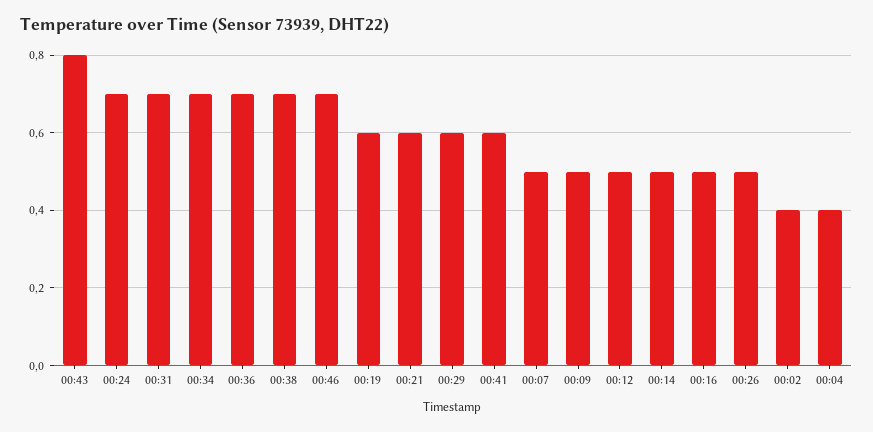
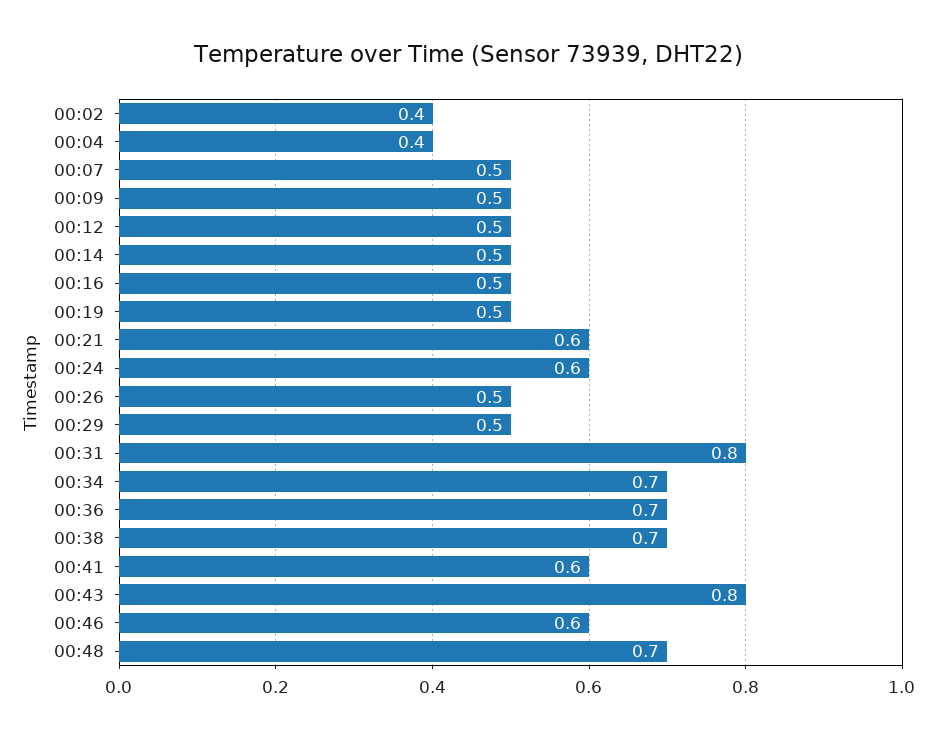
00:24: 0.7 -> 0.6
00:31: 0.7 -> 0.8
00:46: 0.7 -> 0.6
00:19: 0.6 -> 0.5
00:29: 0.6 -> 0.5
00:48: none -> 0.7

